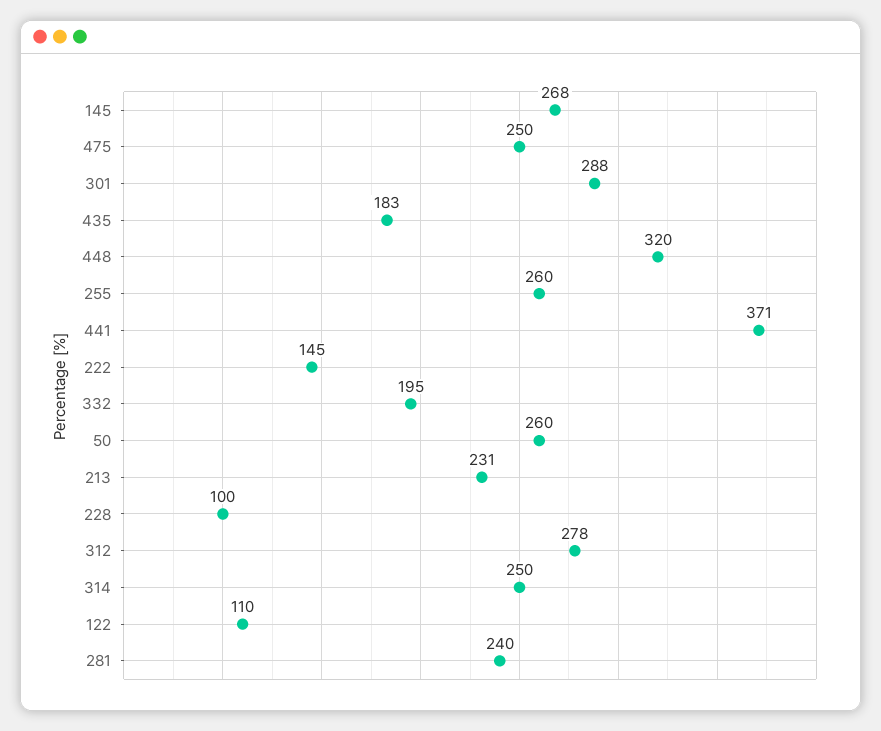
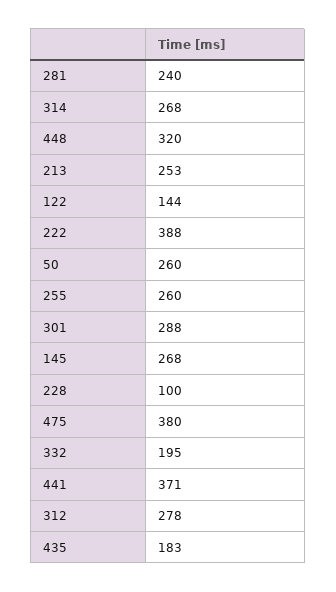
475: 250 -> 380
222: 145 -> 388
213: 231 -> 253
314: 250 -> 268
122: 110 -> 144

